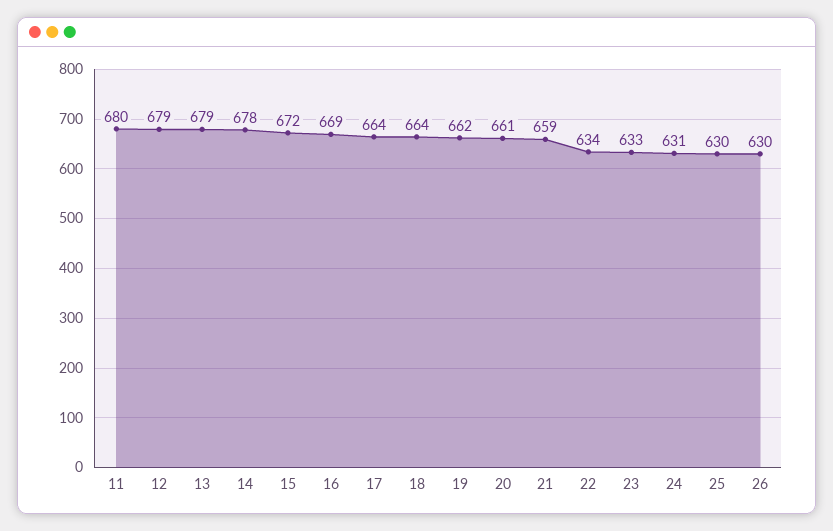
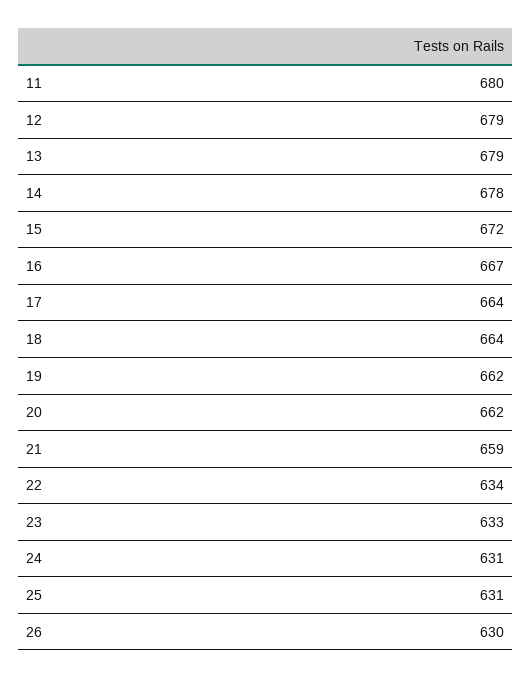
16: 669 -> 667
20: 661 -> 662
25: 630 -> 631

